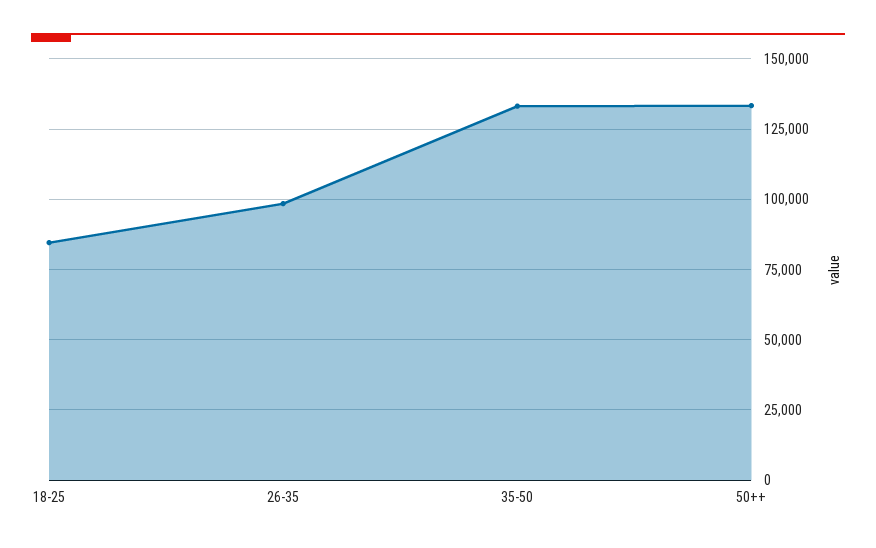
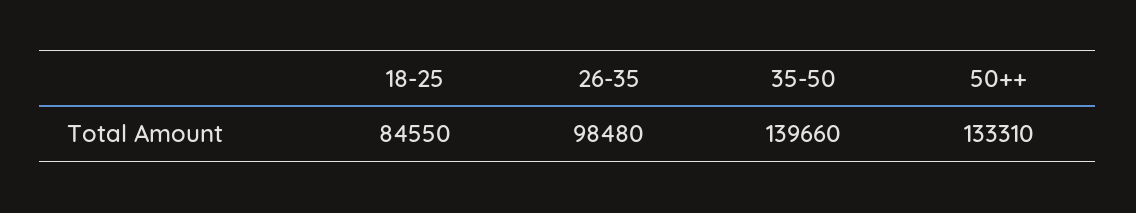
35-50: 132500 -> 139660

